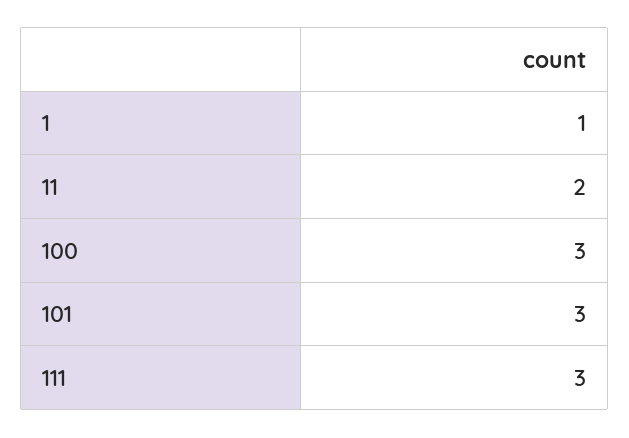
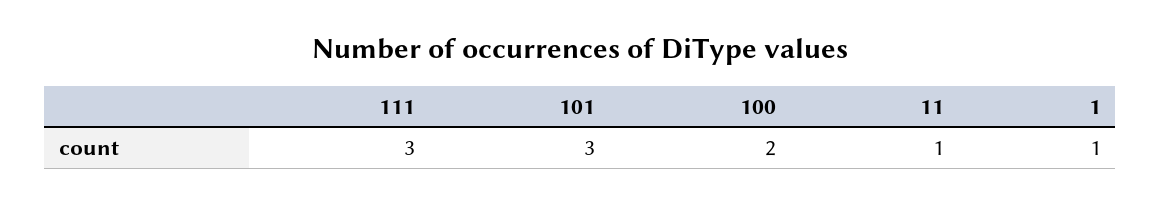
11: 2 -> 1
100: 3 -> 2

